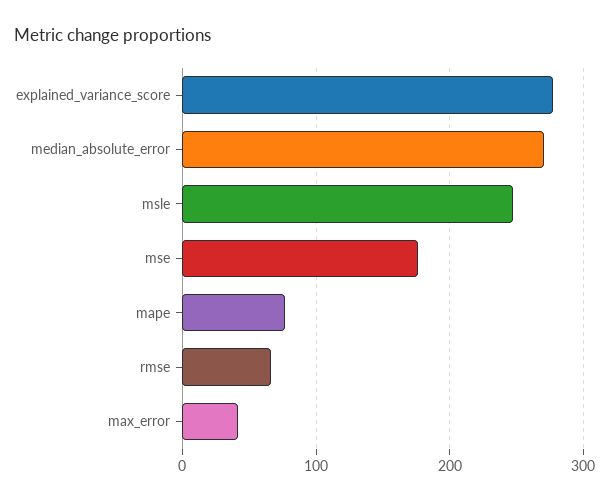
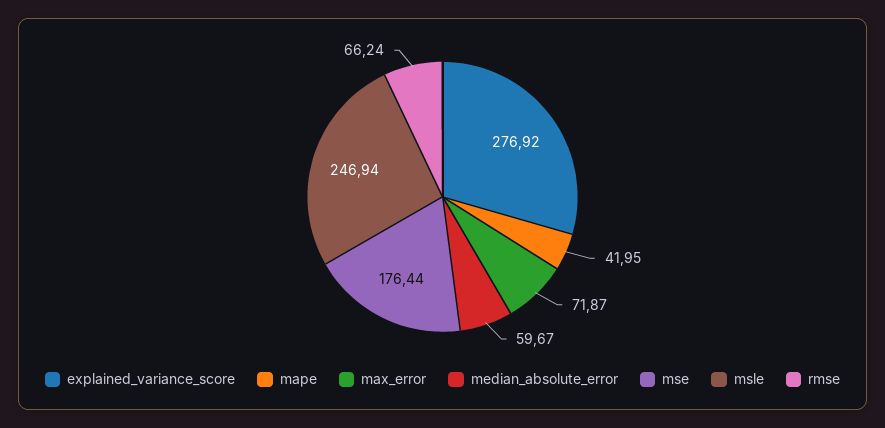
median_absolute_error: 270 -> 59.67
mape: 80 -> 41.95
max_error: 40 -> 71.87

